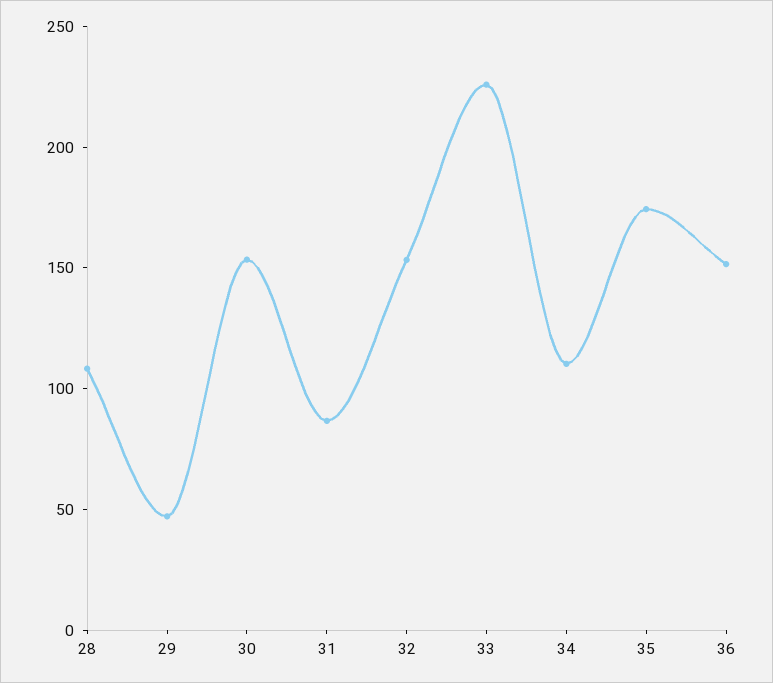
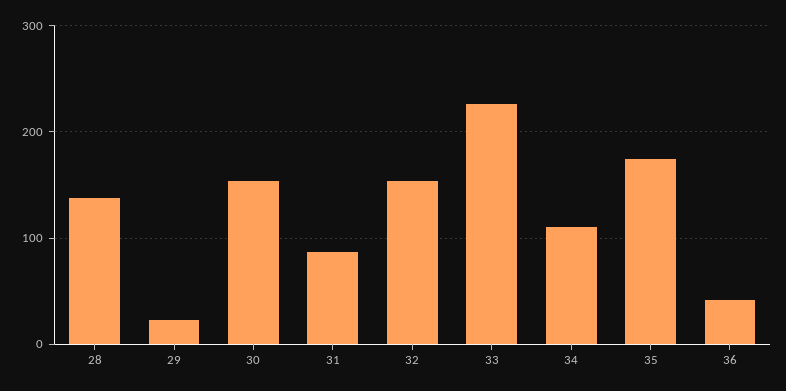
28: 110 -> 140
29: 50 -> 20
36: 150 -> 40

